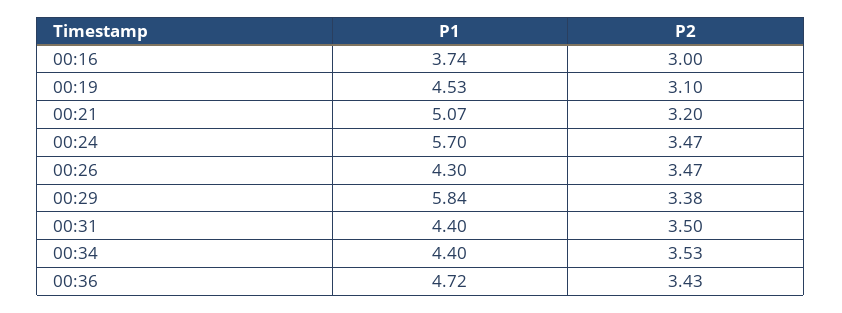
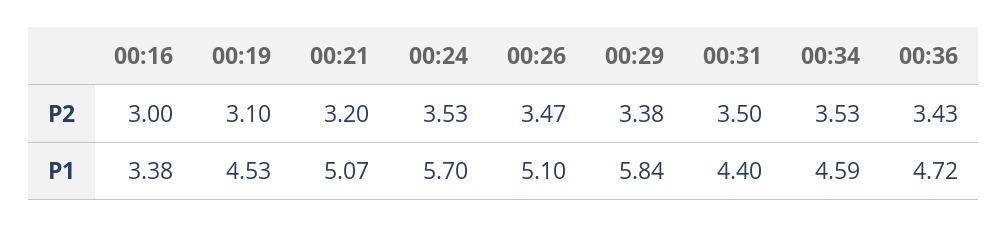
P1, 00:16: 3.74 -> 3.38
P2, 00:24: 3.47 -> 3.53
P1, 00:26: 4.3 -> 5.1
P1, 00:34: 4.4 -> 4.59

